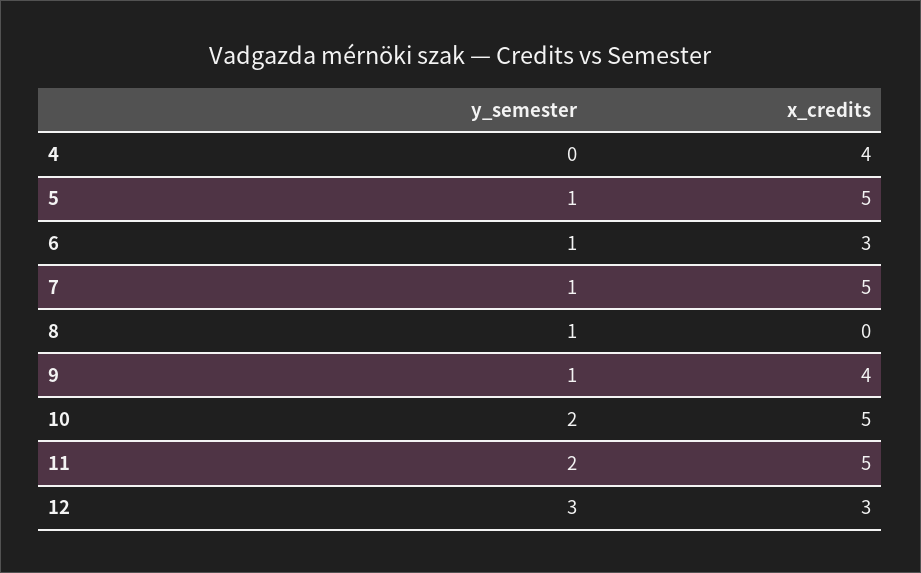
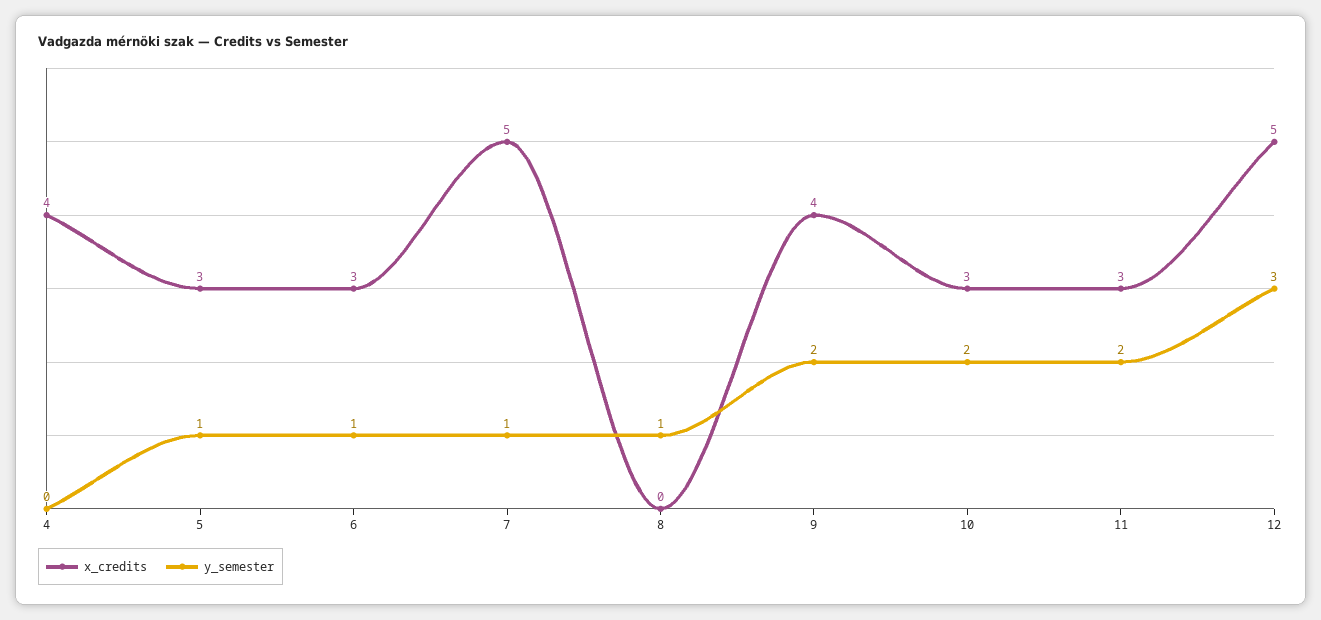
x_credits, 5: 5 -> 3
y_semester, 9: 1 -> 2
x_credits, 10: 5 -> 3
x_credits, 11: 5 -> 3
x_credits, 12: 3 -> 5

